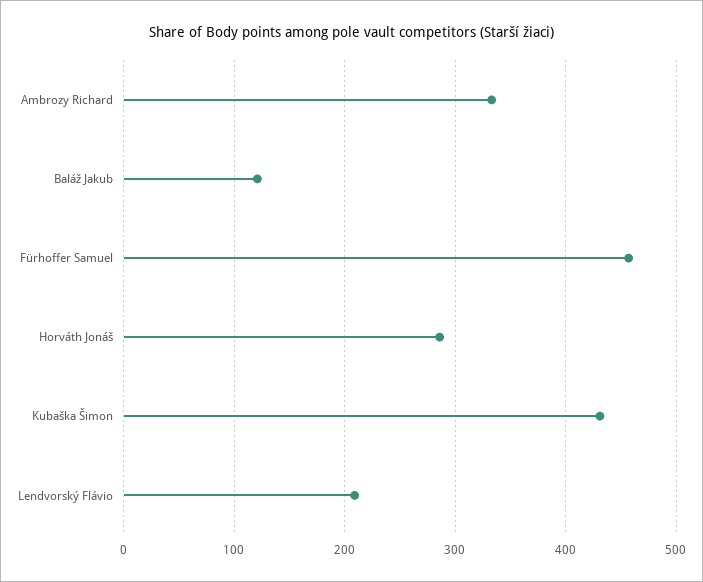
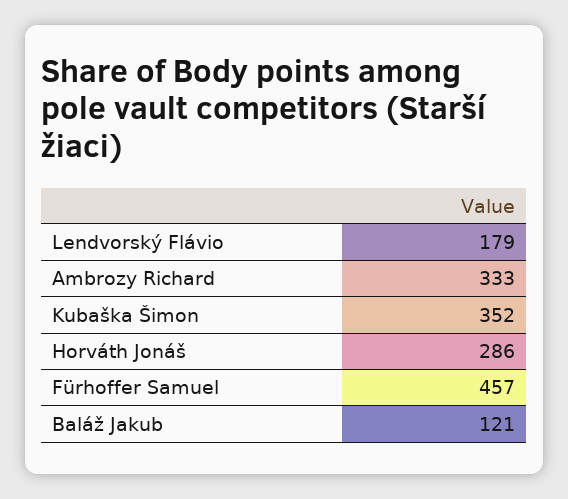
Kubaška Šimon: 430 -> 352
Lendvorský Flávio: 210 -> 179

